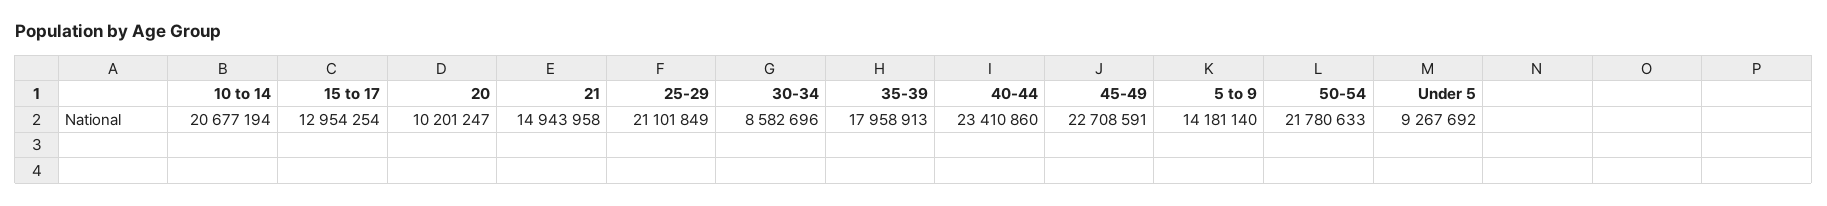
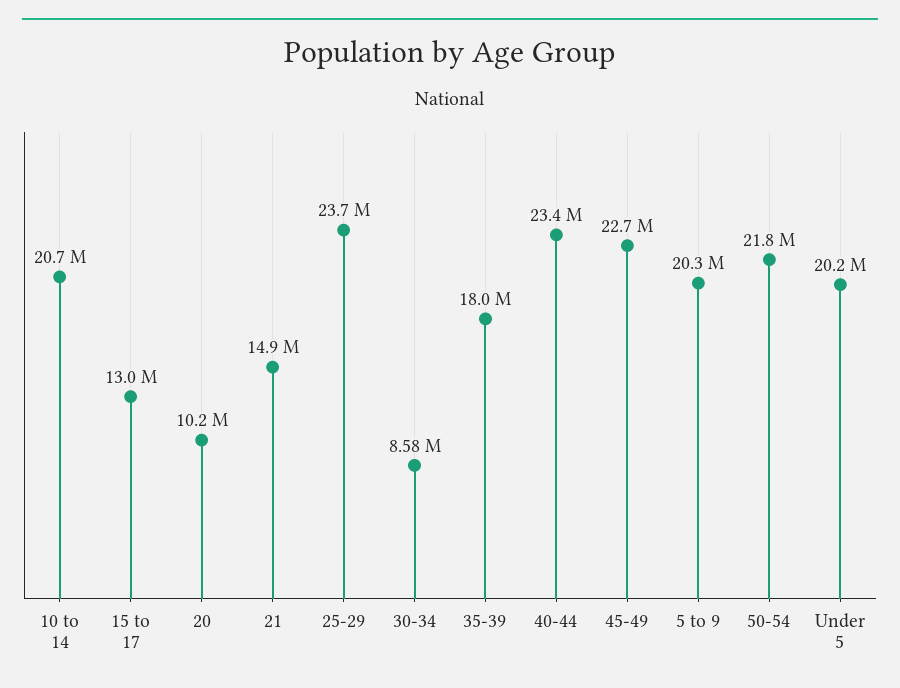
25-29: 21101849 -> 23700000
5 to 9: 14181140 -> 20300000
Under 5: 9267692 -> 20200000

